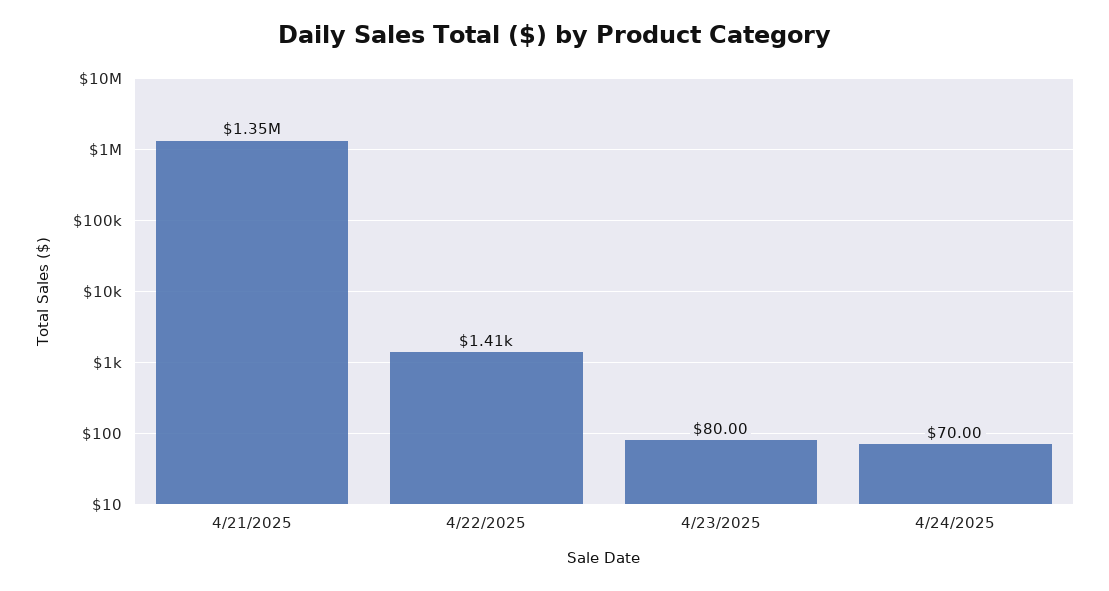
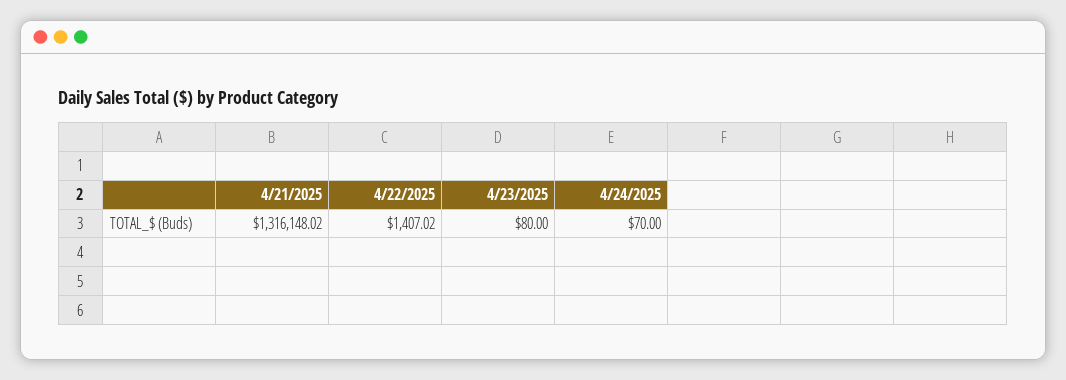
4/21/2025: 1350000 -> 1316148.02

